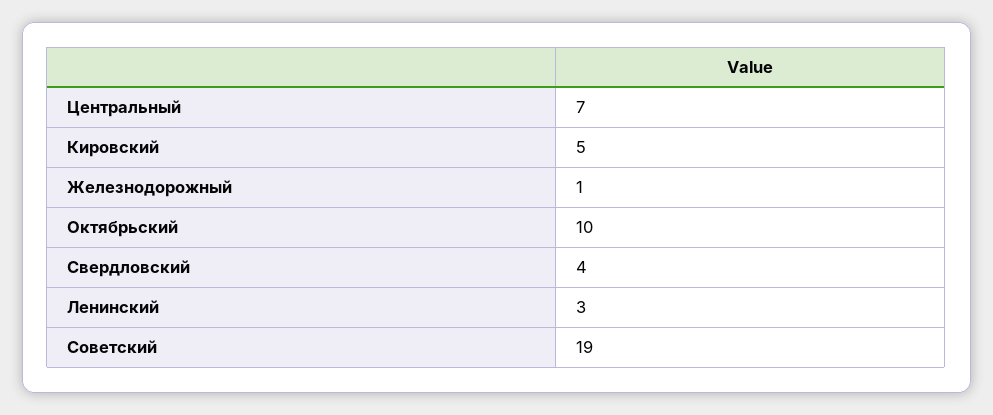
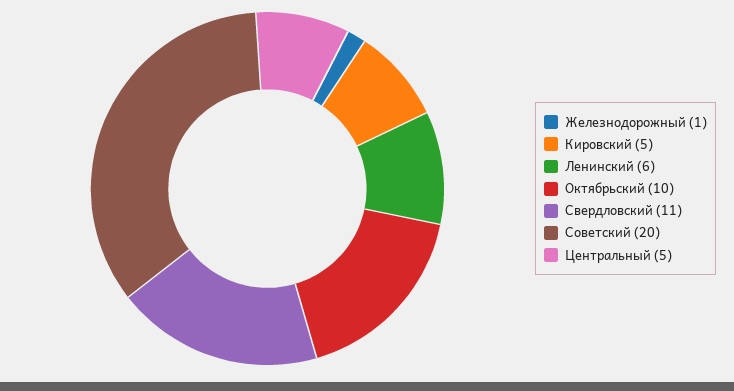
Центральный: 7 -> 5
Свердловский: 4 -> 11
Ленинский: 3 -> 6
Советский: 19 -> 20

